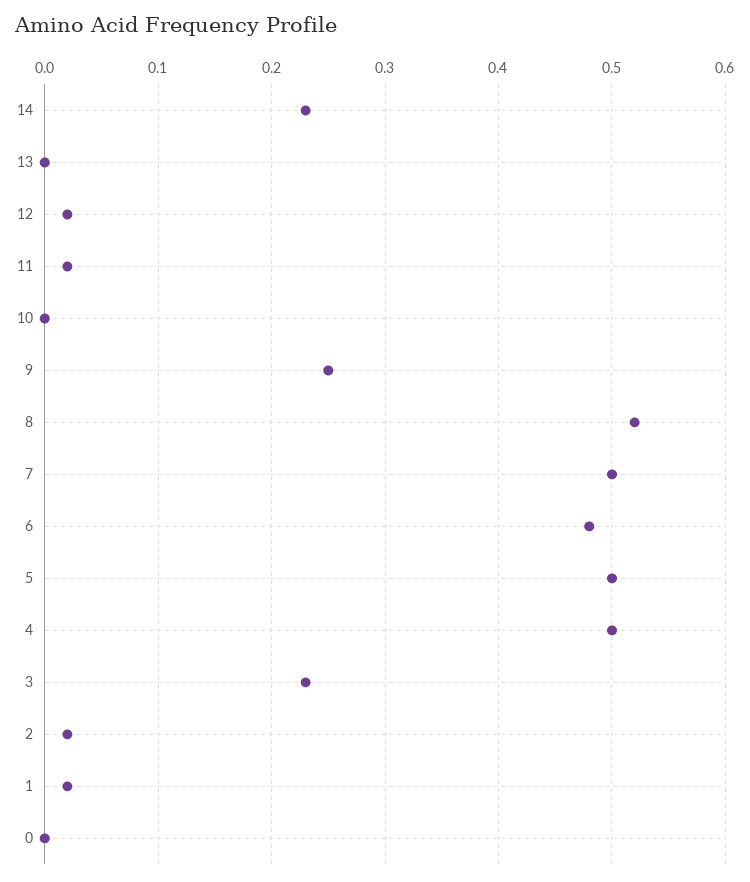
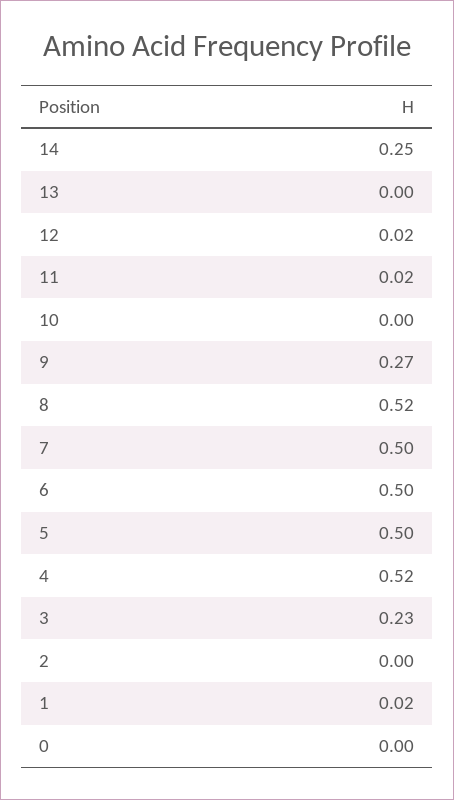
14: 0.23 -> 0.25
9: 0.25 -> 0.27
6: 0.48 -> 0.5
4: 0.5 -> 0.52
2: 0.02 -> 0

